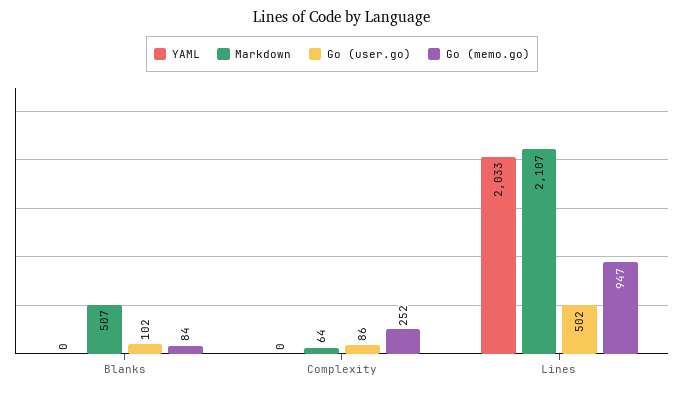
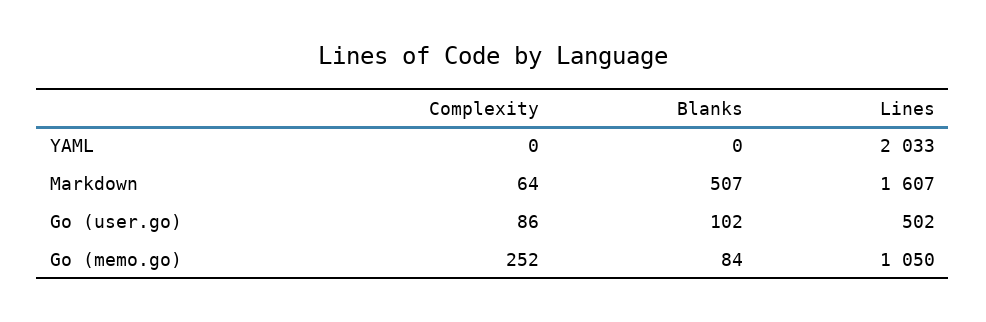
Markdown, Lines: 2107 -> 1607
Go (memo.go), Lines: 947 -> 1050

